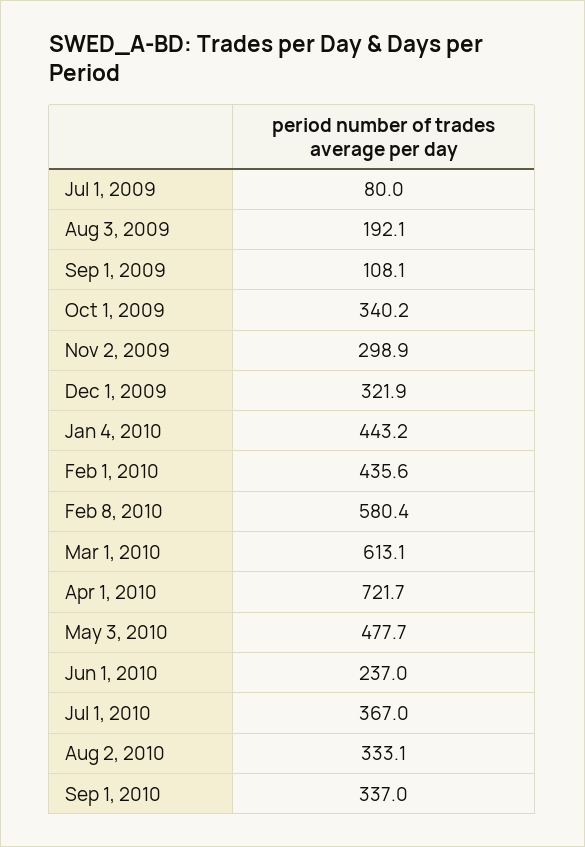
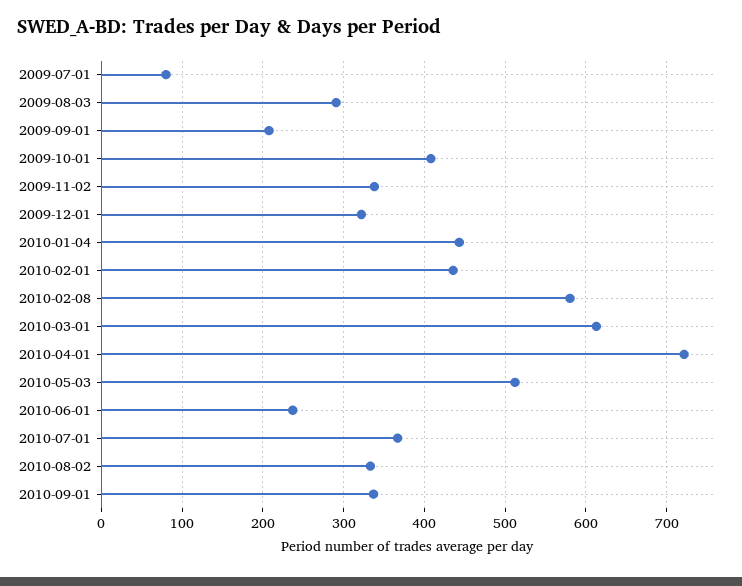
Aug 3, 2009: 192.1 -> 290
Sep 1, 2009: 108.1 -> 210
Oct 1, 2009: 340.2 -> 410
Nov 2, 2009: 298.9 -> 340
May 3, 2010: 477.7 -> 510

